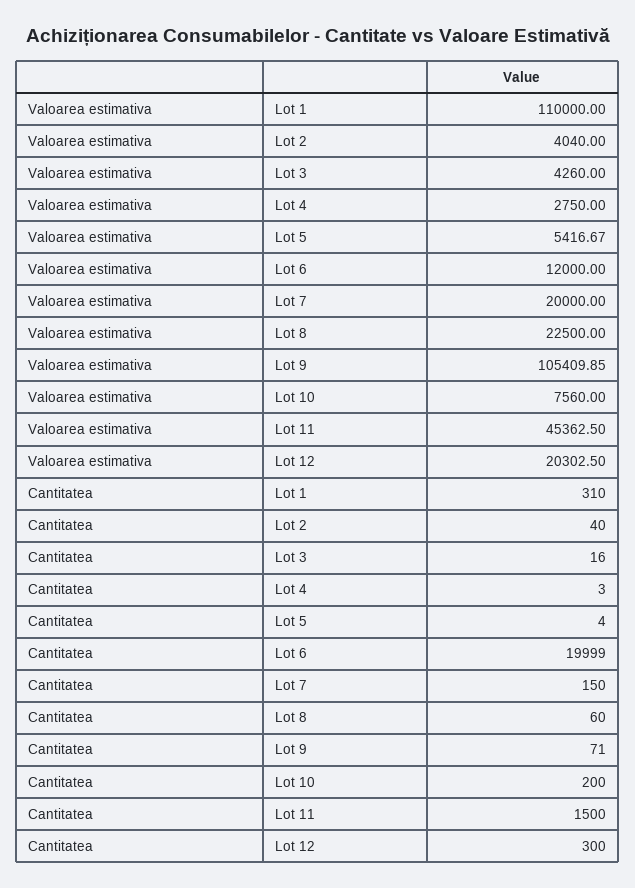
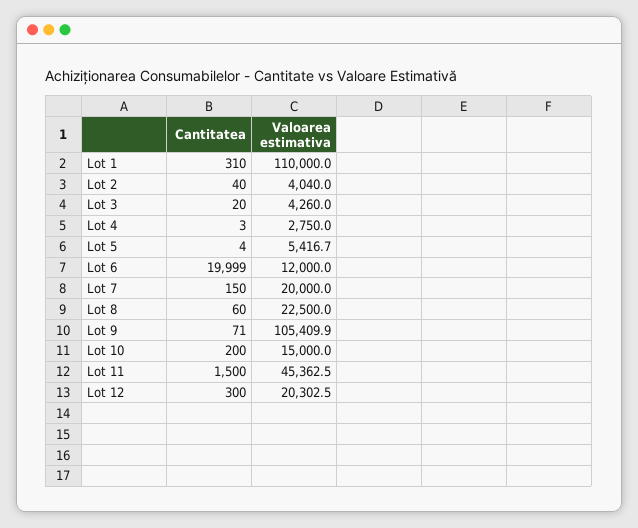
Valoarea estimativa, Lot 10: 7560 -> 15000
Cantitatea, Lot 3: 16 -> 20

